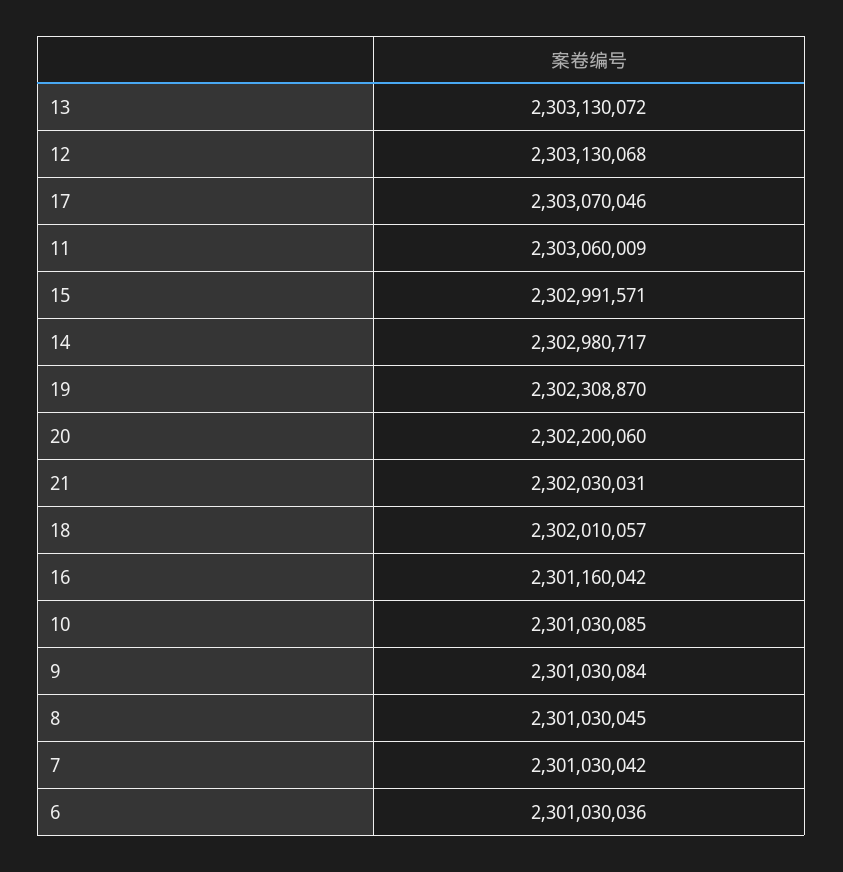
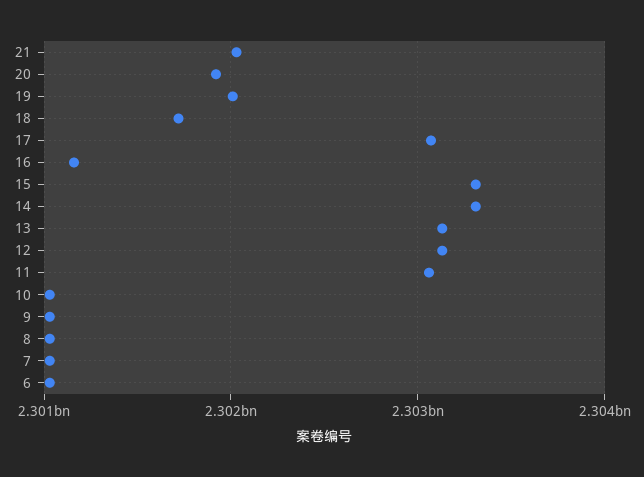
15: 2302991571 -> 2303300000
14: 2302980717 -> 2303300000
19: 2302308870 -> 2302000000
20: 2302200060 -> 2301900000
18: 2302010057 -> 2301700000

